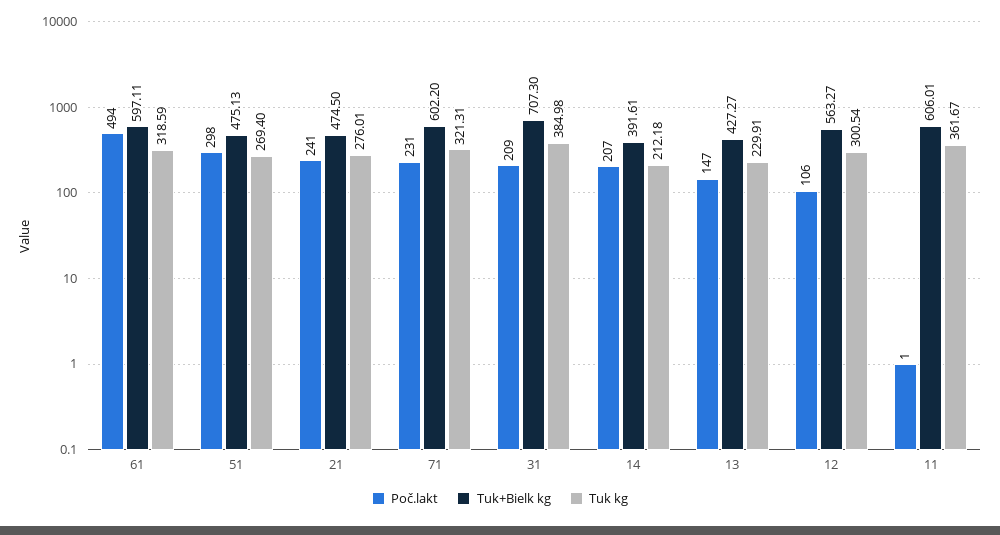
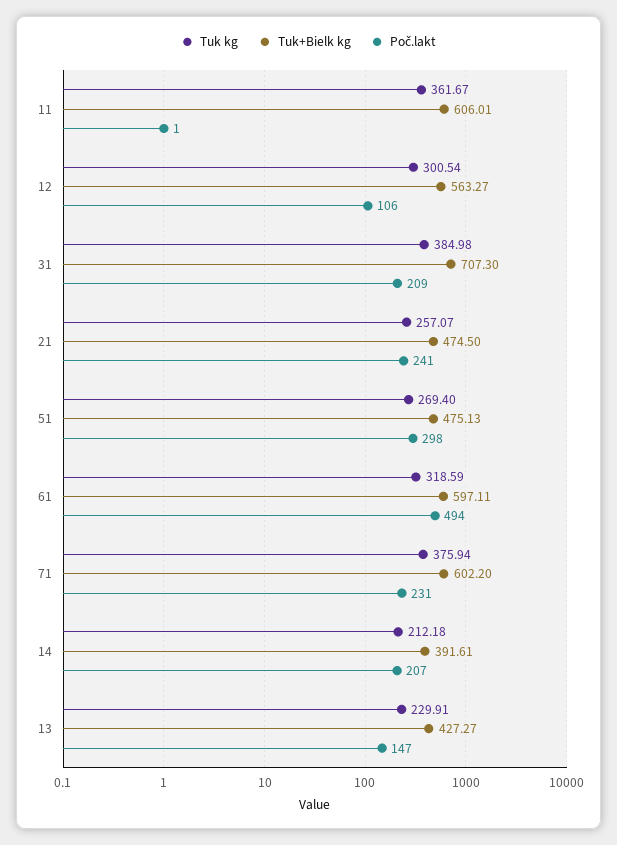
Tuk kg, 21: 276.01 -> 257.07
Tuk kg, 71: 321.31 -> 375.94

